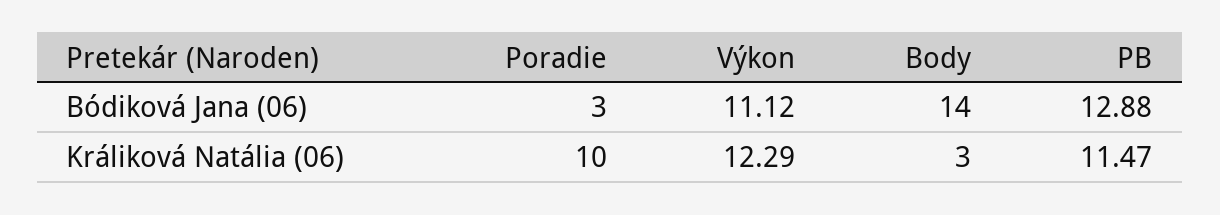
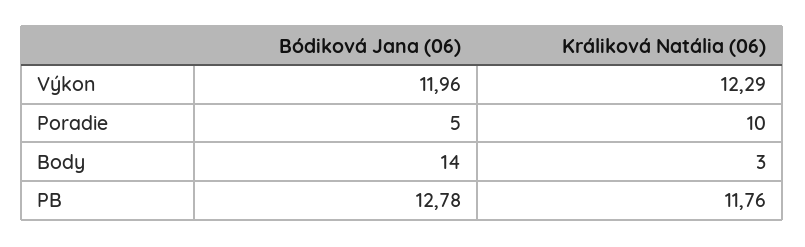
Poradie, Bódiková Jana (06): 3 -> 5
Výkon, Bódiková Jana (06): 11.12 -> 11.96
PB, Bódiková Jana (06): 12.88 -> 12.78
PB, Králiková Natália (06): 11.47 -> 11.76

